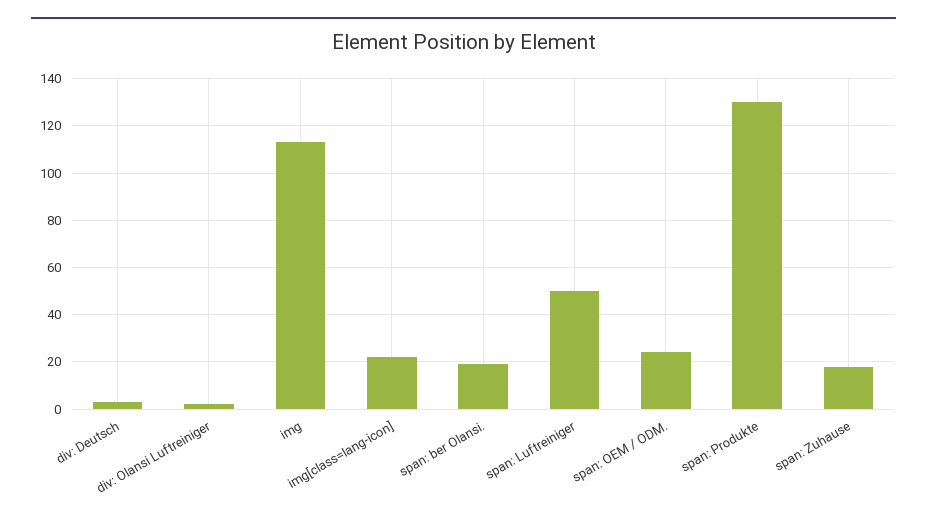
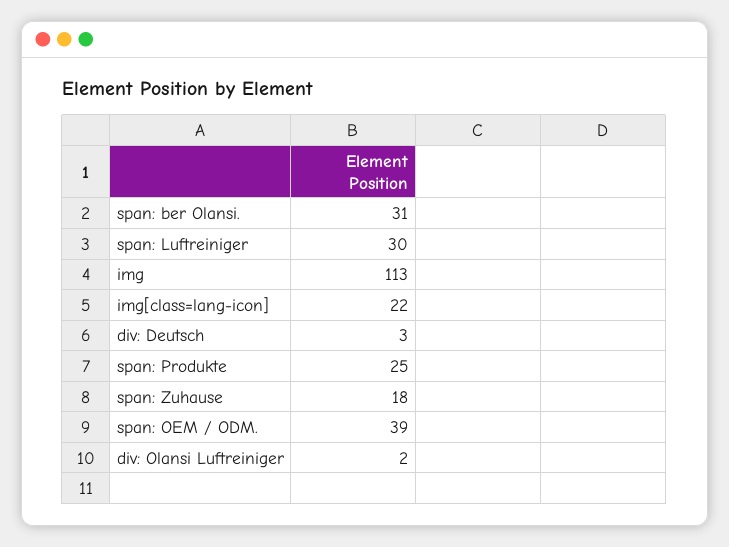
span: ber Olansi.: 20 -> 31
span: Luftreiniger: 50 -> 30
span: OEM / ODM.: 25 -> 39
span: Produkte: 130 -> 25

